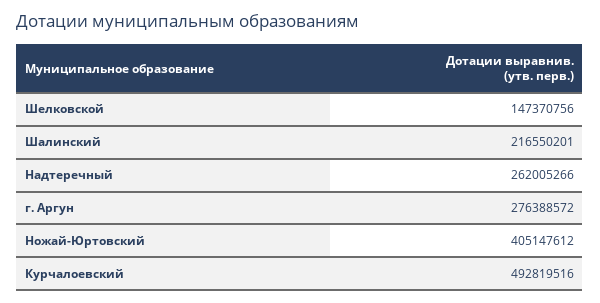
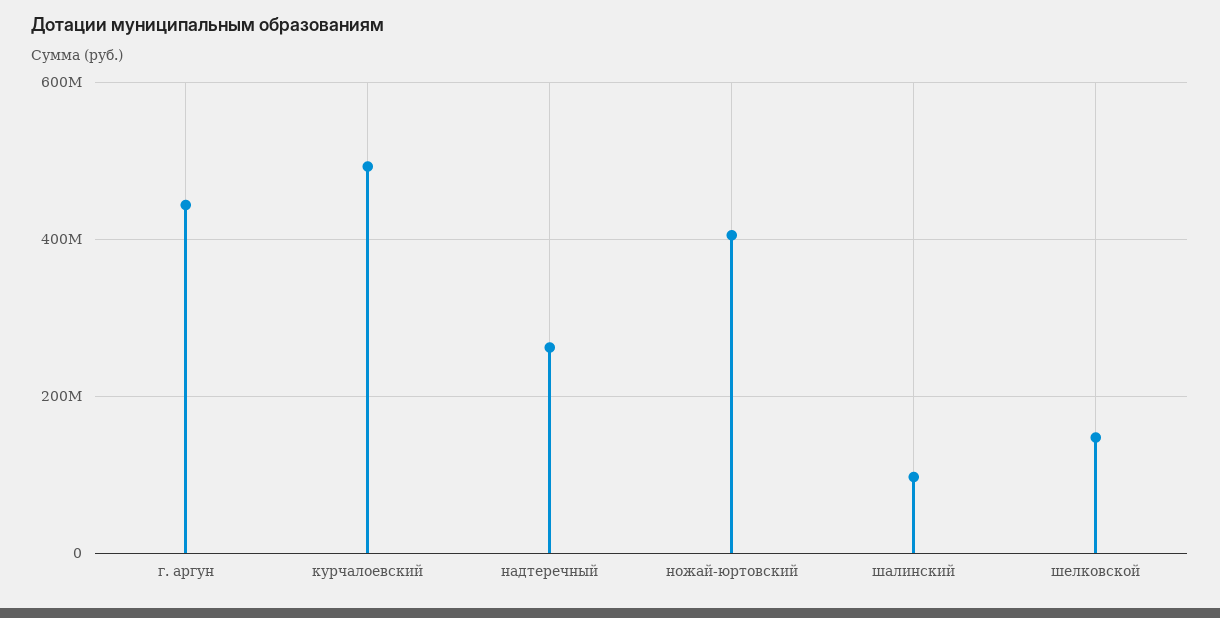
Шалинский: 216550201 -> 100000000
г. Аргун: 276388572 -> 440000000

